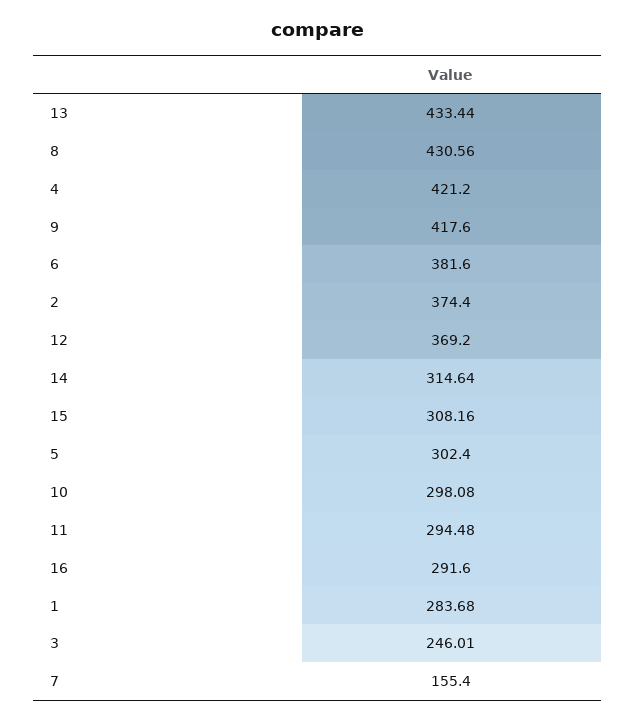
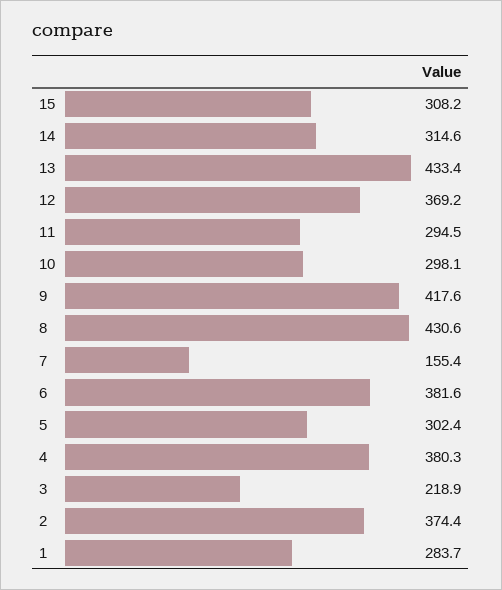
4: 421.2 -> 380.3
16: 291.6 -> none
3: 246.01 -> 218.9

